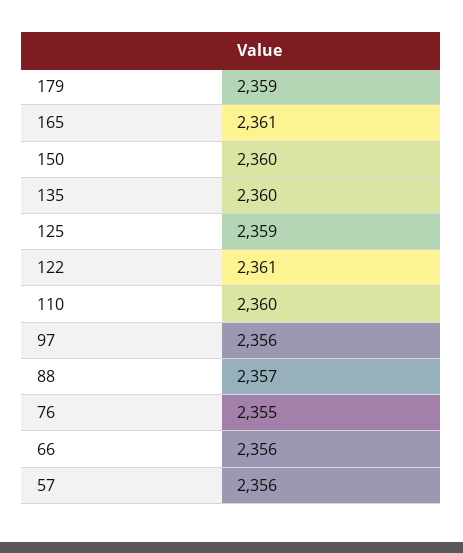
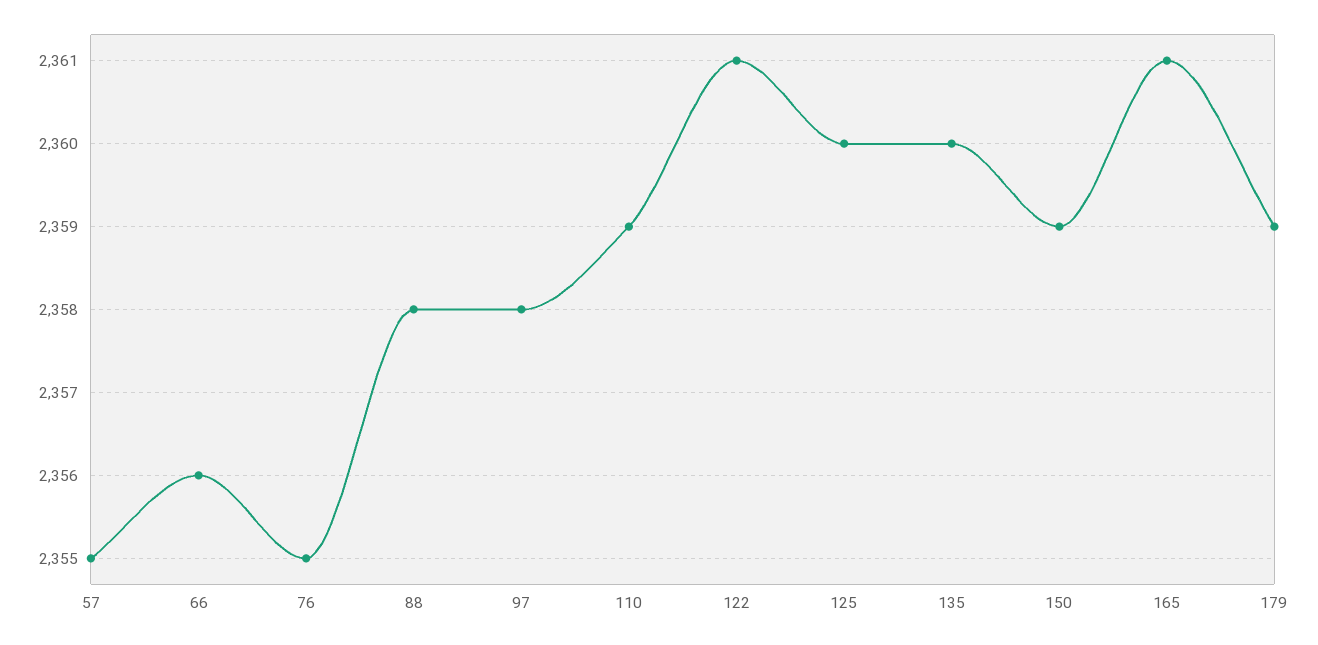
150: 2360 -> 2359
125: 2359 -> 2360
110: 2360 -> 2359
97: 2356 -> 2358
88: 2357 -> 2358
57: 2356 -> 2355

